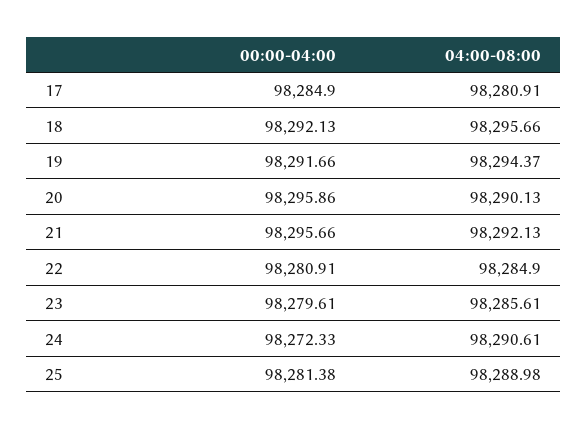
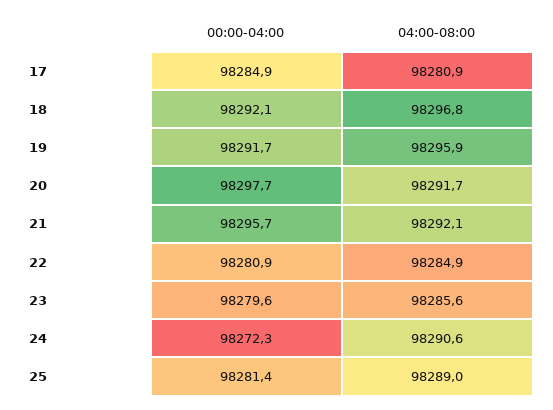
04:00-08:00, 18: 98295.66 -> 98296.8
04:00-08:00, 19: 98294.37 -> 98295.9
00:00-04:00, 20: 98295.86 -> 98297.7
04:00-08:00, 20: 98290.13 -> 98291.7

